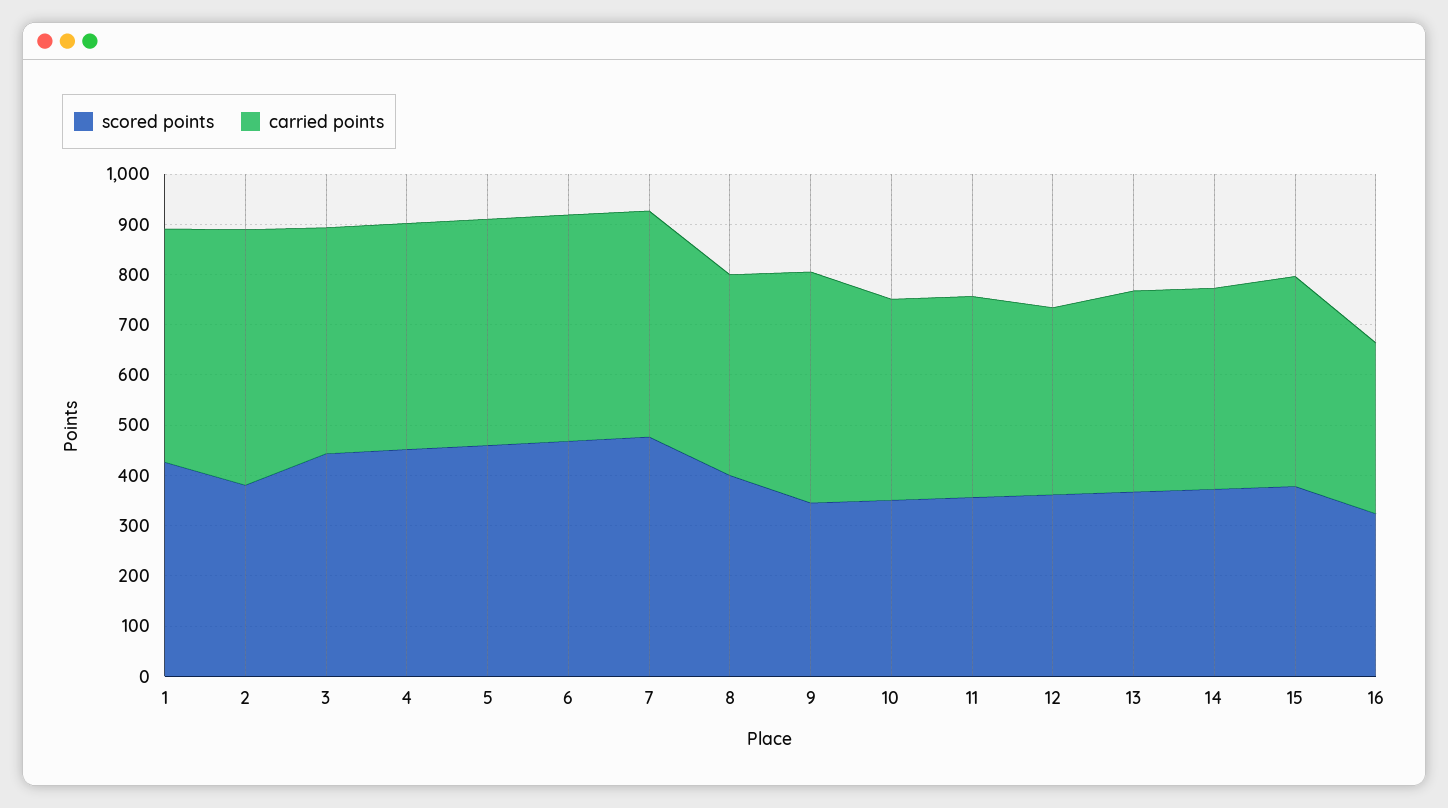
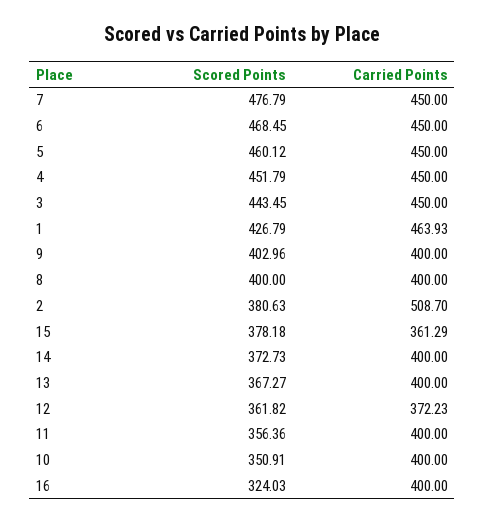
scored points, 9: 340 -> 402.96
carried points, 9: 460 -> 400
carried points, 15: 420 -> 361.29
carried points, 16: 340 -> 400

